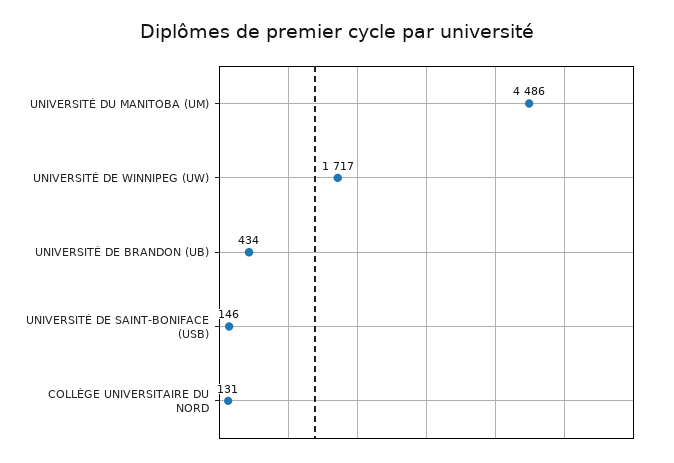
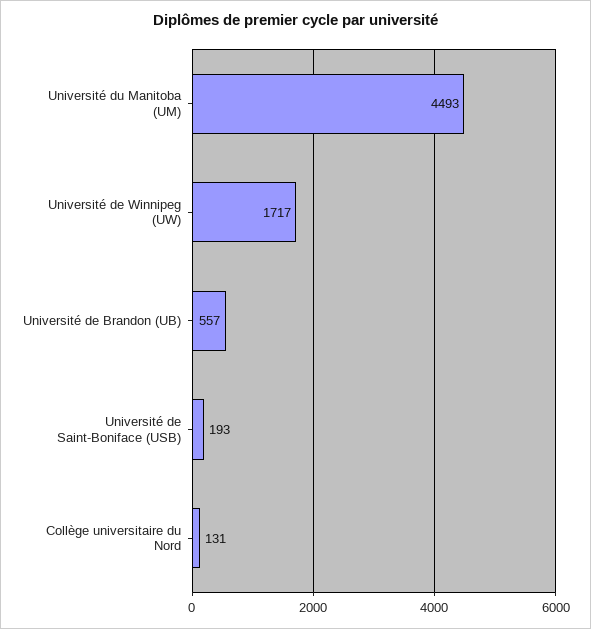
UNIVERSITÉ DU MANITOBA (UM): 4486 -> 4493
UNIVERSITÉ DE BRANDON (UB): 434 -> 557
UNIVERSITÉ DE SAINT-BONIFACE (USB): 146 -> 193

